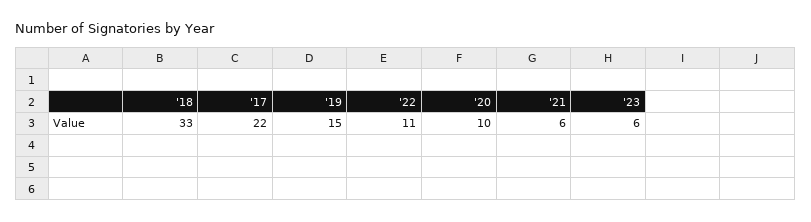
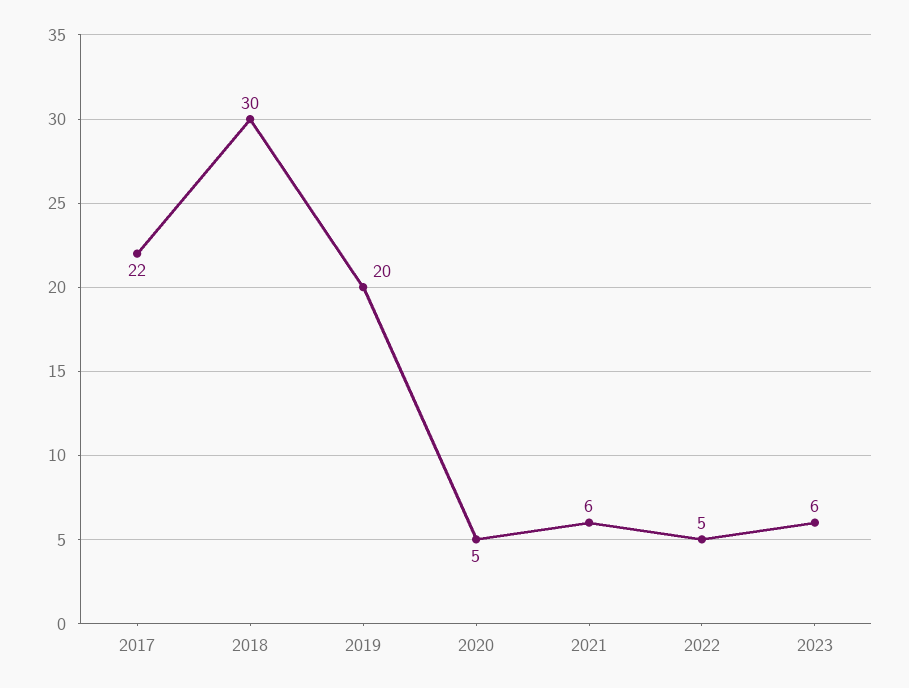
'18: 33 -> 30
'19: 15 -> 20
'22: 11 -> 5
'20: 10 -> 5

